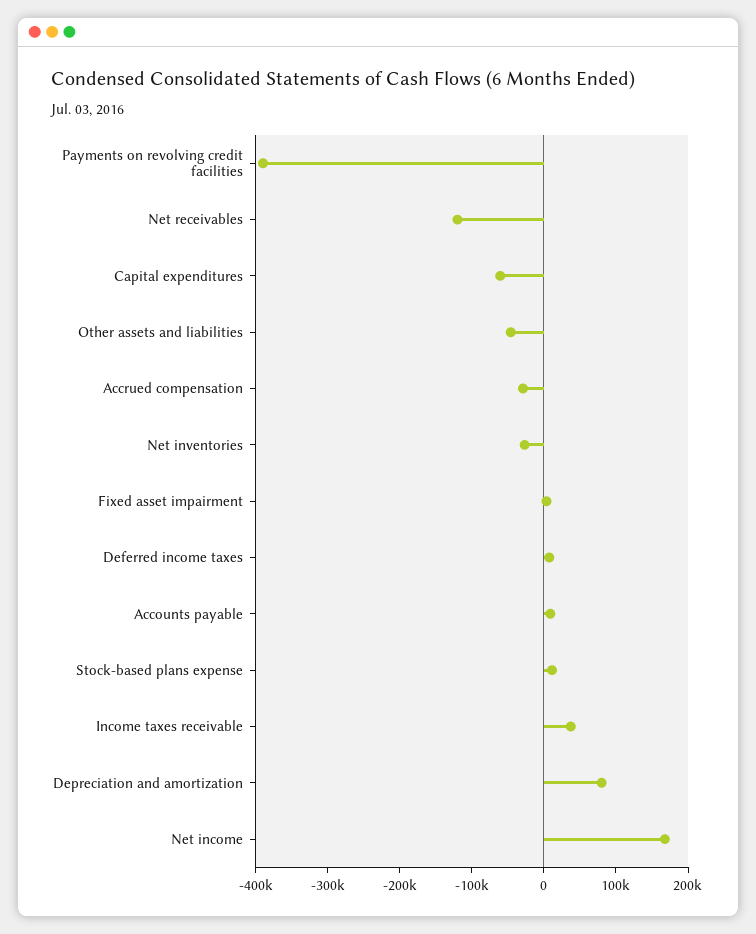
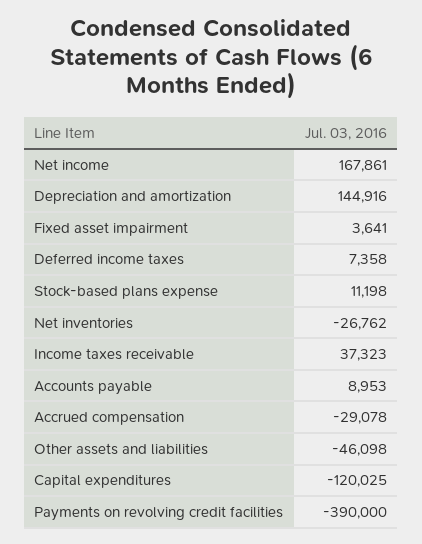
Net receivables: -120000 -> none
Capital expenditures: -60000 -> -120025
Depreciation and amortization: 80000 -> 144916

